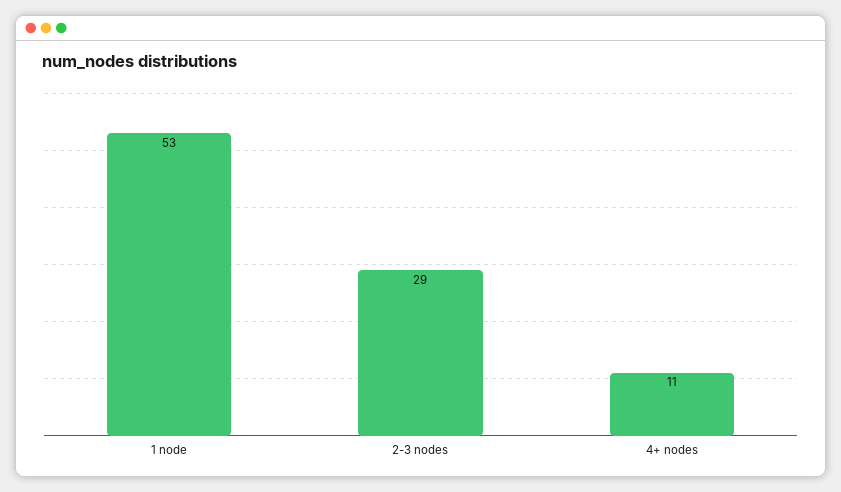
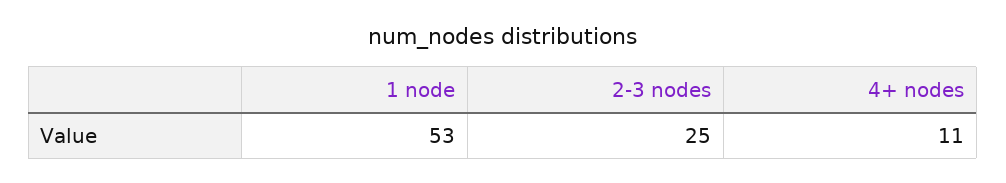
2-3 nodes: 29 -> 25

